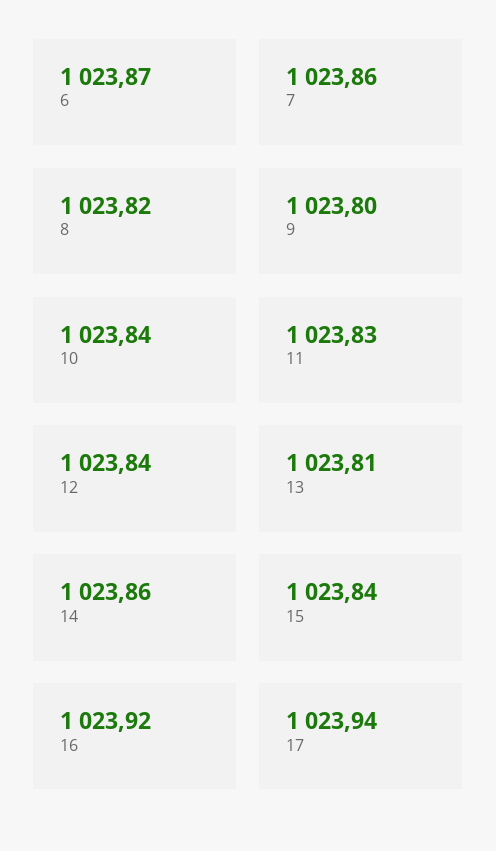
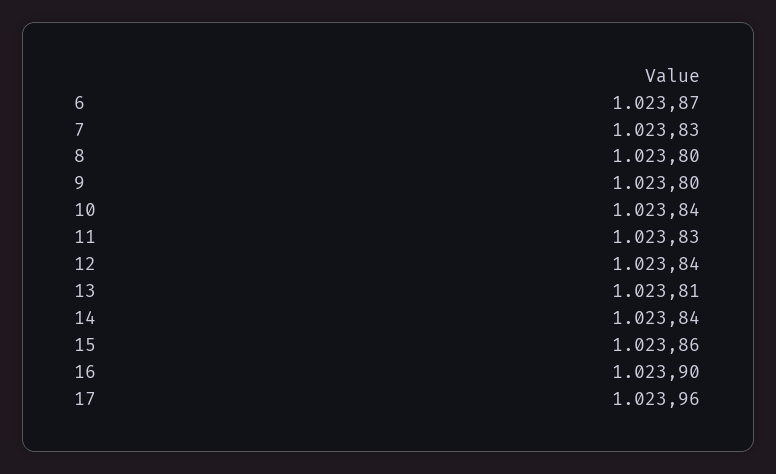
7: 1023.86 -> 1023.83
8: 1023.82 -> 1023.8
14: 1023.86 -> 1023.84
15: 1023.84 -> 1023.86
16: 1023.92 -> 1023.9
17: 1023.94 -> 1023.96

